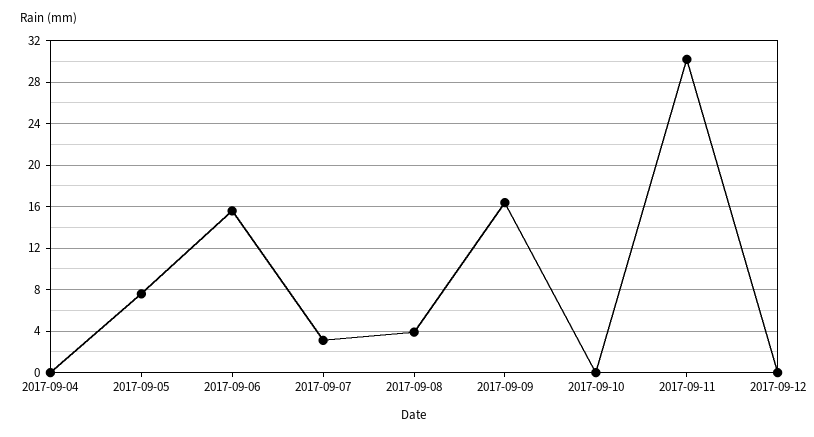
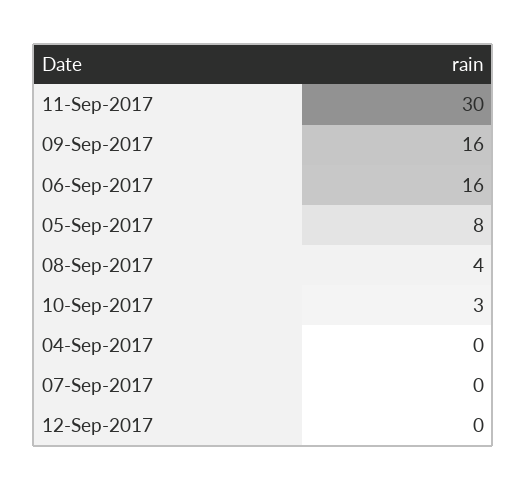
2017-09-07: 3 -> 0
2017-09-10: 0 -> 3

